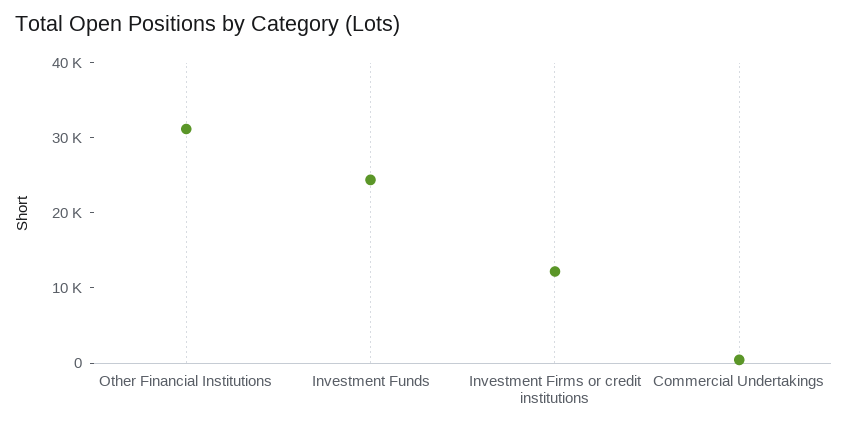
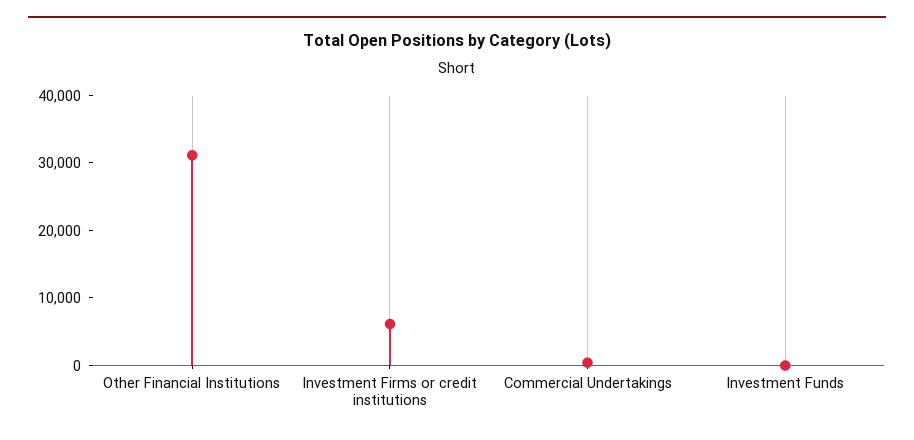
Investment Funds: 24000 -> 0
Investment Firms or credit institutions: 12000 -> 6000

